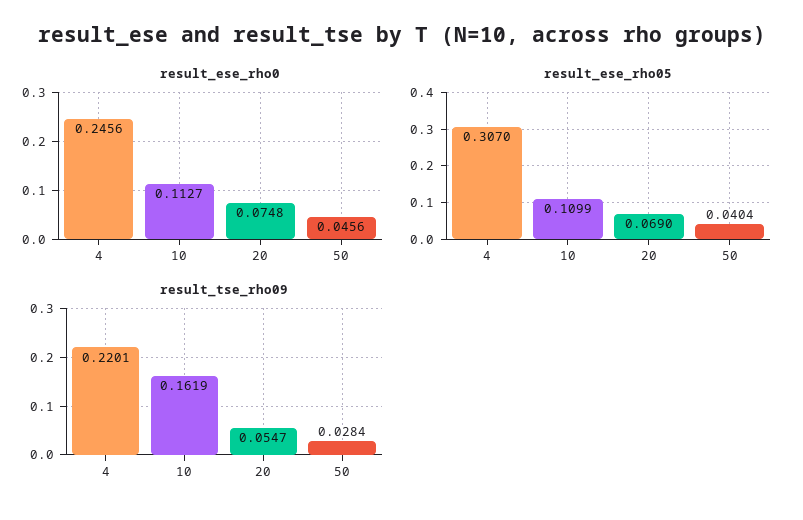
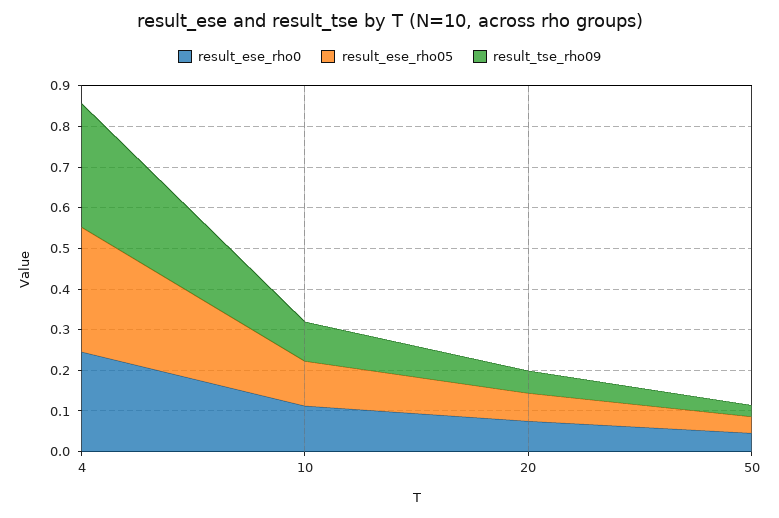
result_tse_rho09, 4: 0.2201 -> 0.3
result_tse_rho09, 10: 0.1619 -> 0.1

